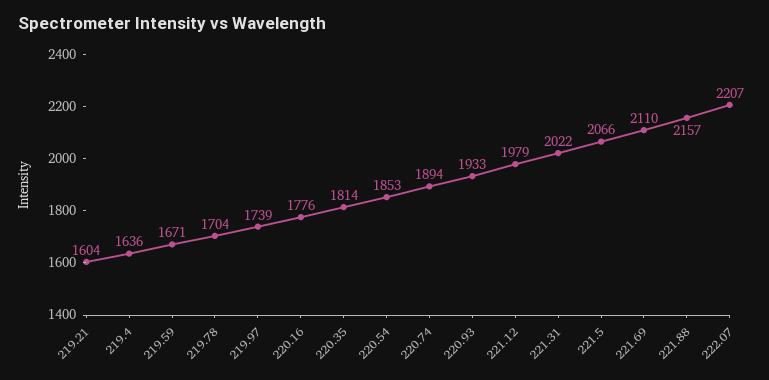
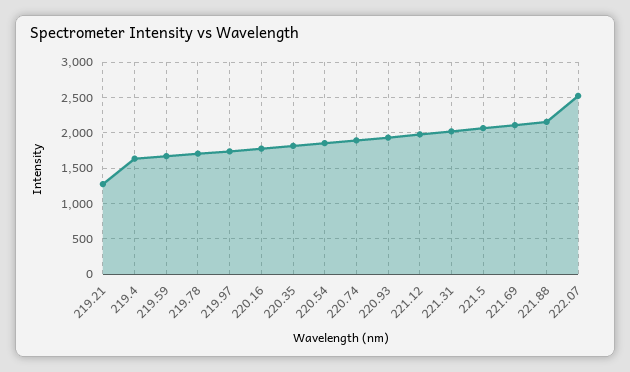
219.21: 1604 -> 1300
222.07: 2207 -> 2500

